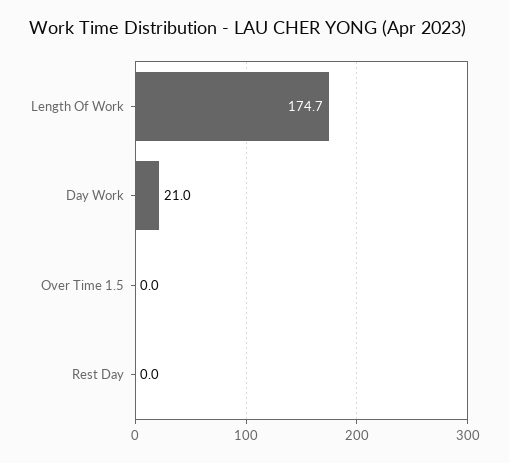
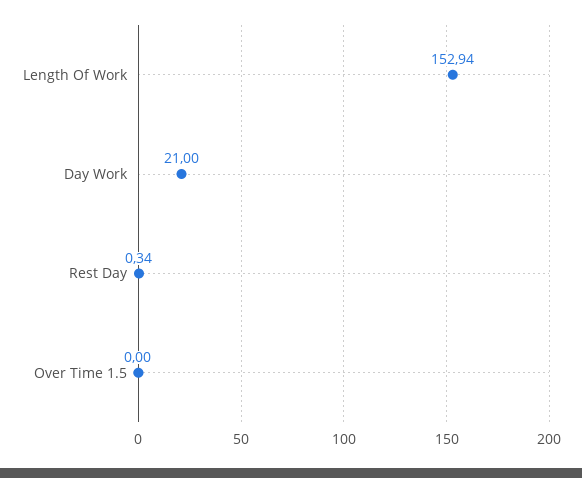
Length Of Work: 174.7 -> 152.94
Rest Day: 0 -> 0.34

